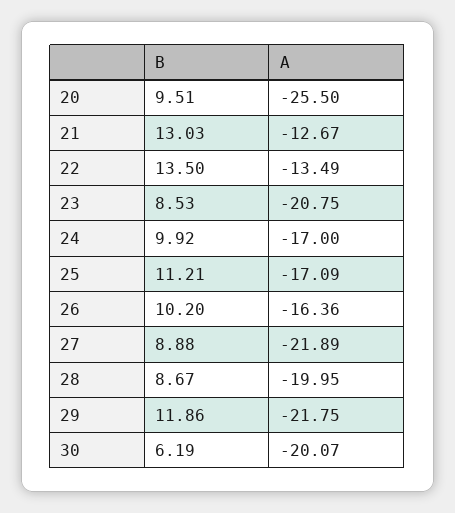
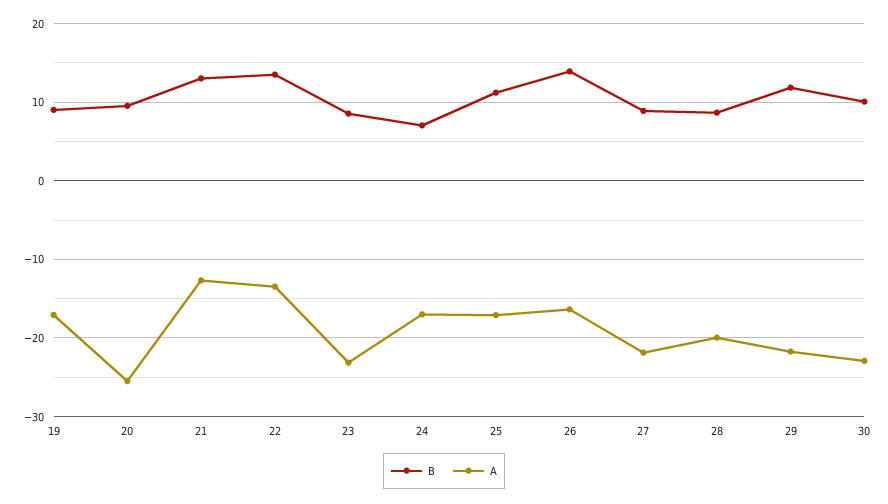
A, 23: -20.75 -> -23
B, 24: 9.92 -> 7
B, 26: 10.2 -> 14
B, 30: 6.19 -> 10
A, 30: -20.07 -> -23
B, 19: none -> 9
A, 19: none -> -17

